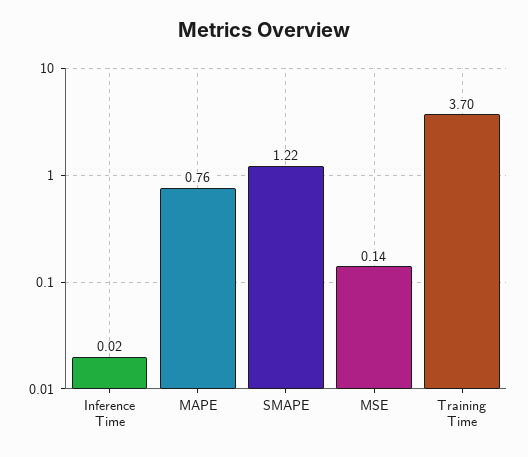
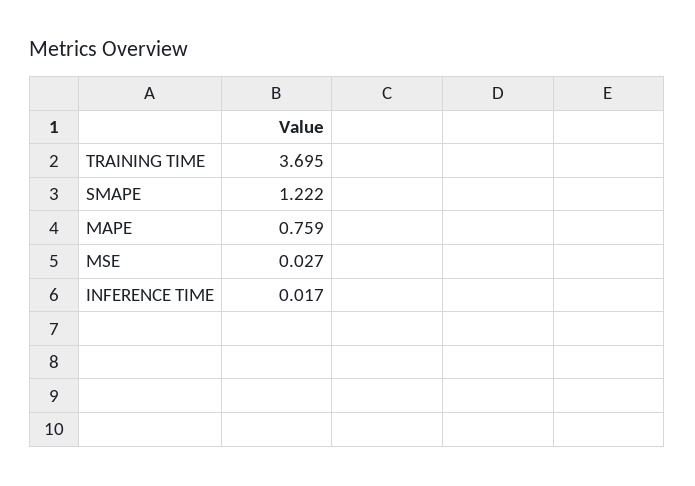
MSE: 0.14 -> 0.027

